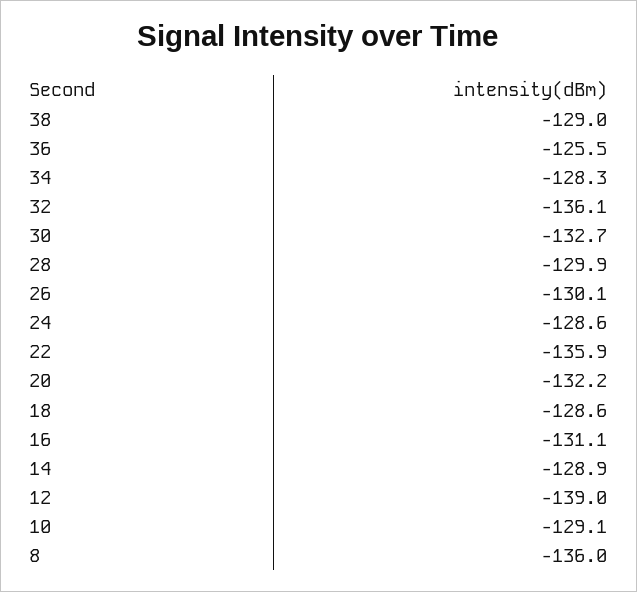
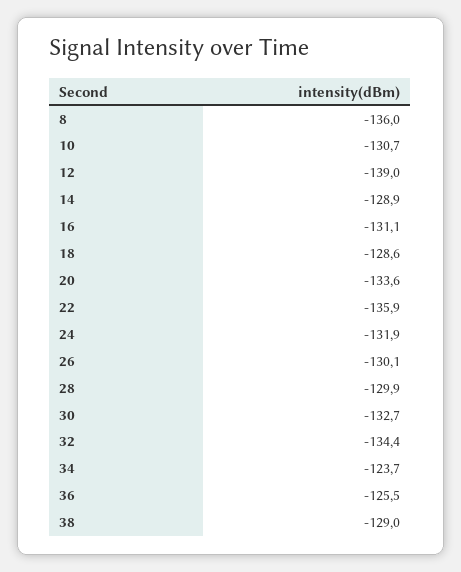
34: -128.3 -> -123.7
32: -136.1 -> -134.4
24: -128.6 -> -131.9
20: -132.2 -> -133.6
10: -129.1 -> -130.7

